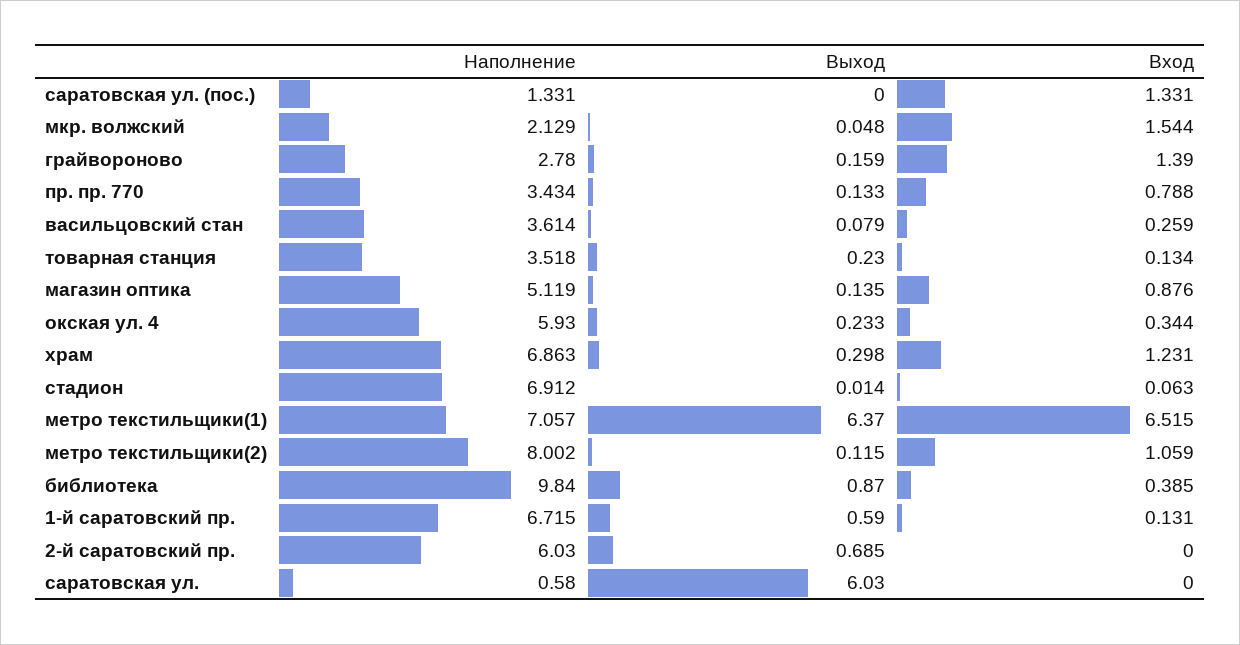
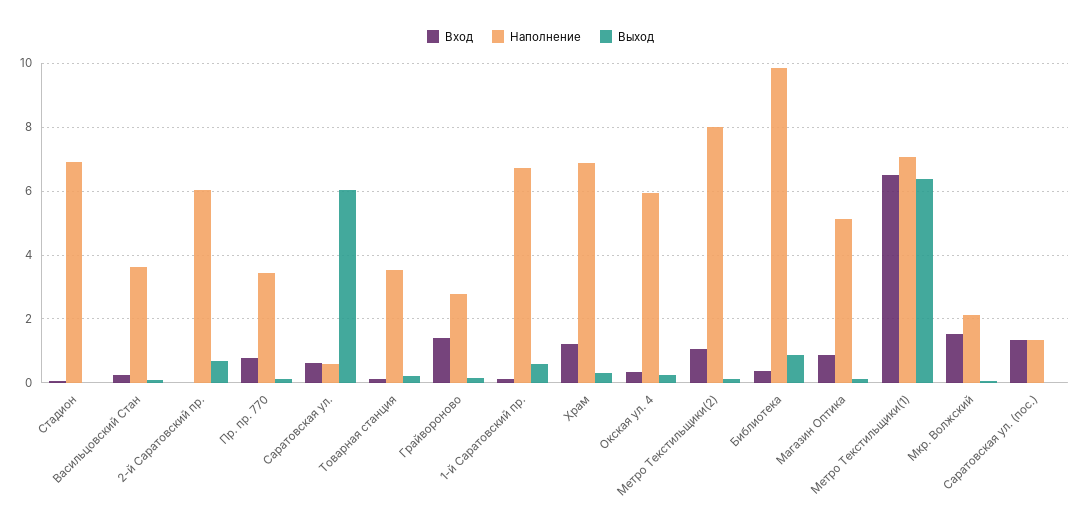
Вход, саратовская ул.: 0 -> 0.6

